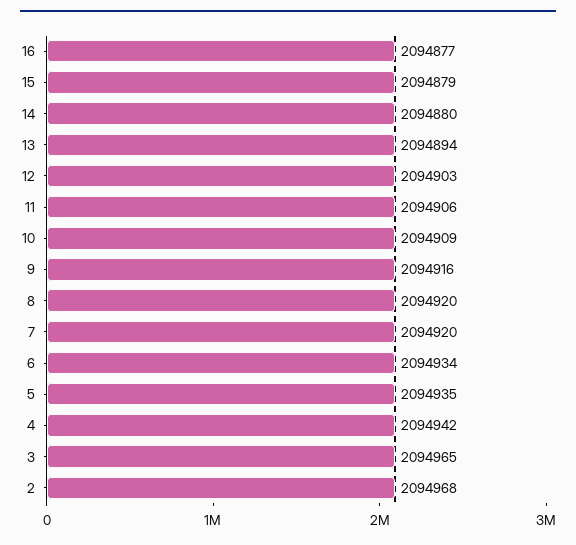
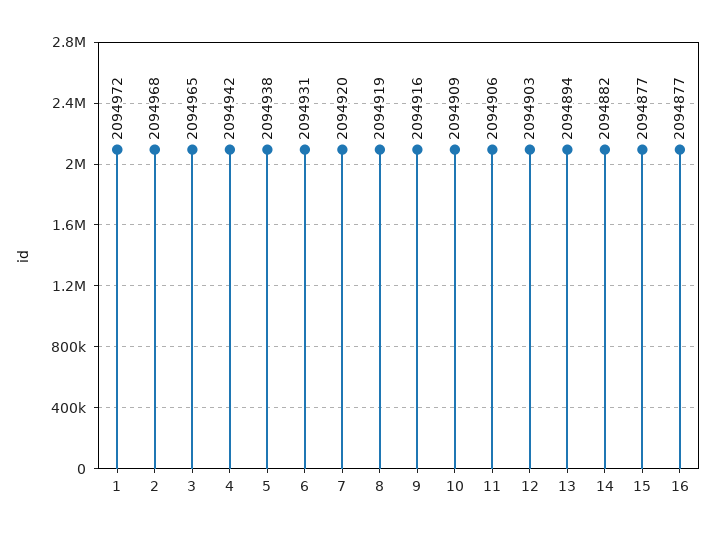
15: 2094879 -> 2094877
14: 2094880 -> 2094882
8: 2094920 -> 2094919
6: 2094934 -> 2094931
5: 2094935 -> 2094938
1: none -> 2094972

